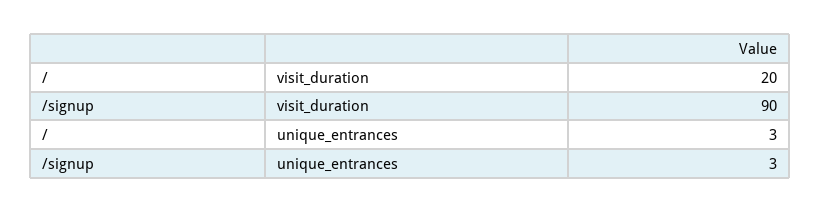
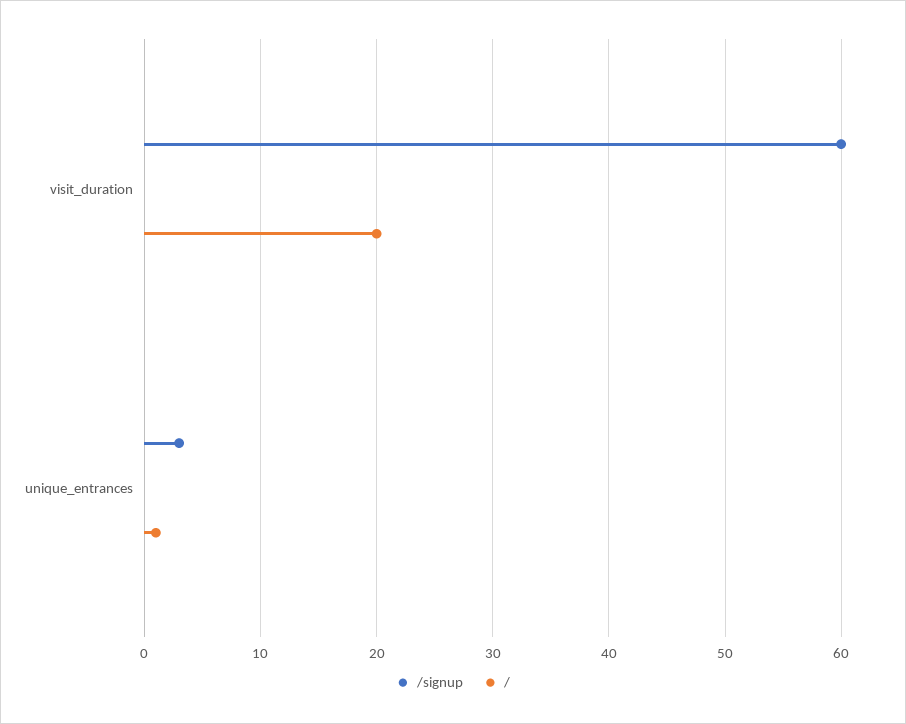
/signup, visit_duration: 90 -> 60
/, unique_entrances: 3 -> 1

